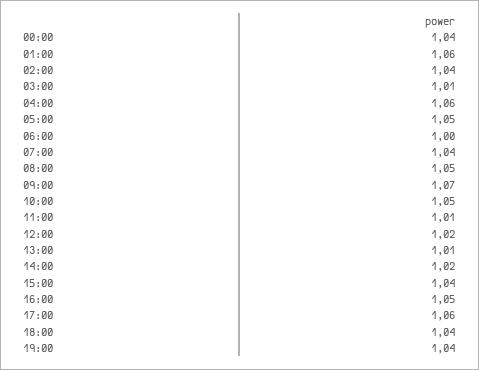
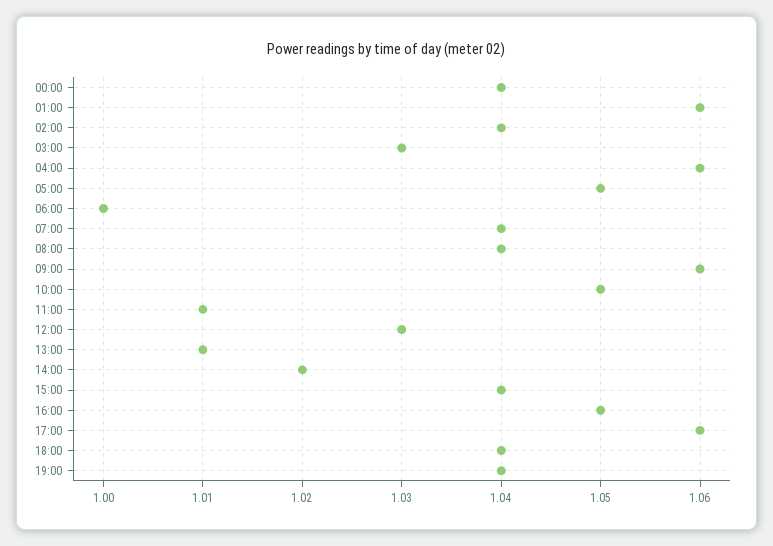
03:00: 1.01 -> 1.03
08:00: 1.05 -> 1.04
09:00: 1.07 -> 1.06
12:00: 1.02 -> 1.03

